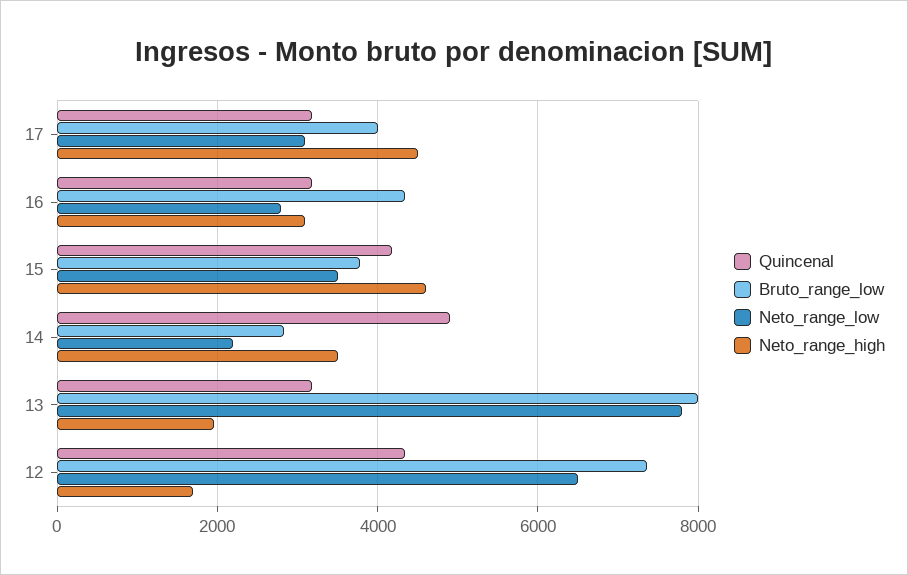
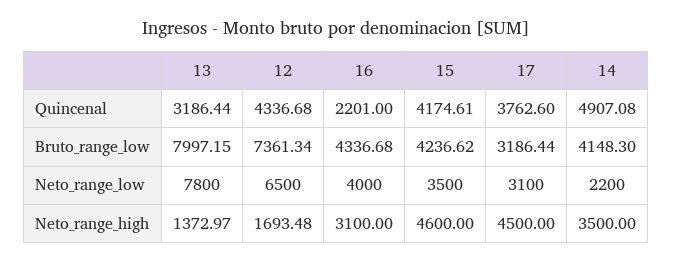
Quincenal, 17: 3200 -> 3762.6
Bruto_range_low, 17: 4000 -> 3186.44
Quincenal, 16: 3200 -> 2201
Neto_range_low, 16: 2800 -> 4000
Bruto_range_low, 15: 3800 -> 4236.62
Bruto_range_low, 14: 2800 -> 4148.3
Neto_range_high, 13: 2000 -> 1372.97

